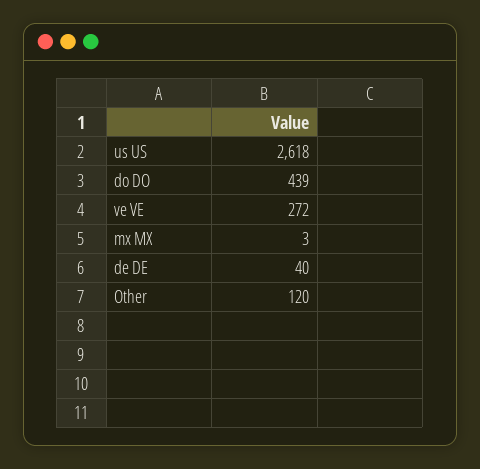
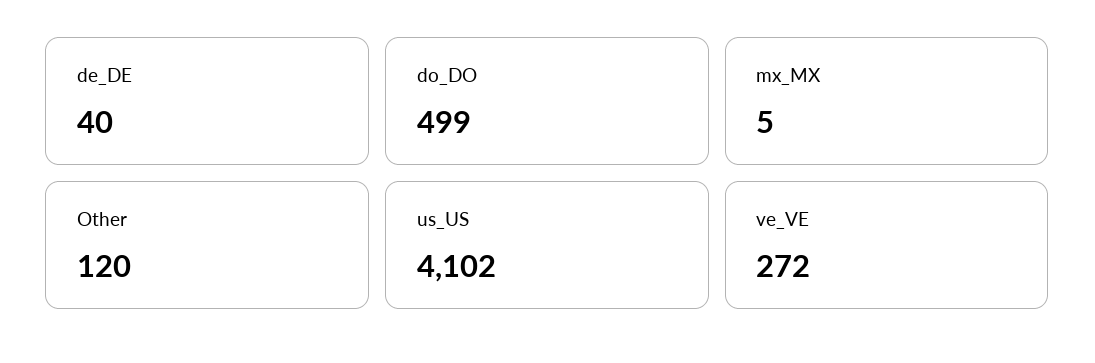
us US: 2618 -> 4102
do DO: 439 -> 499
mx MX: 3 -> 5

